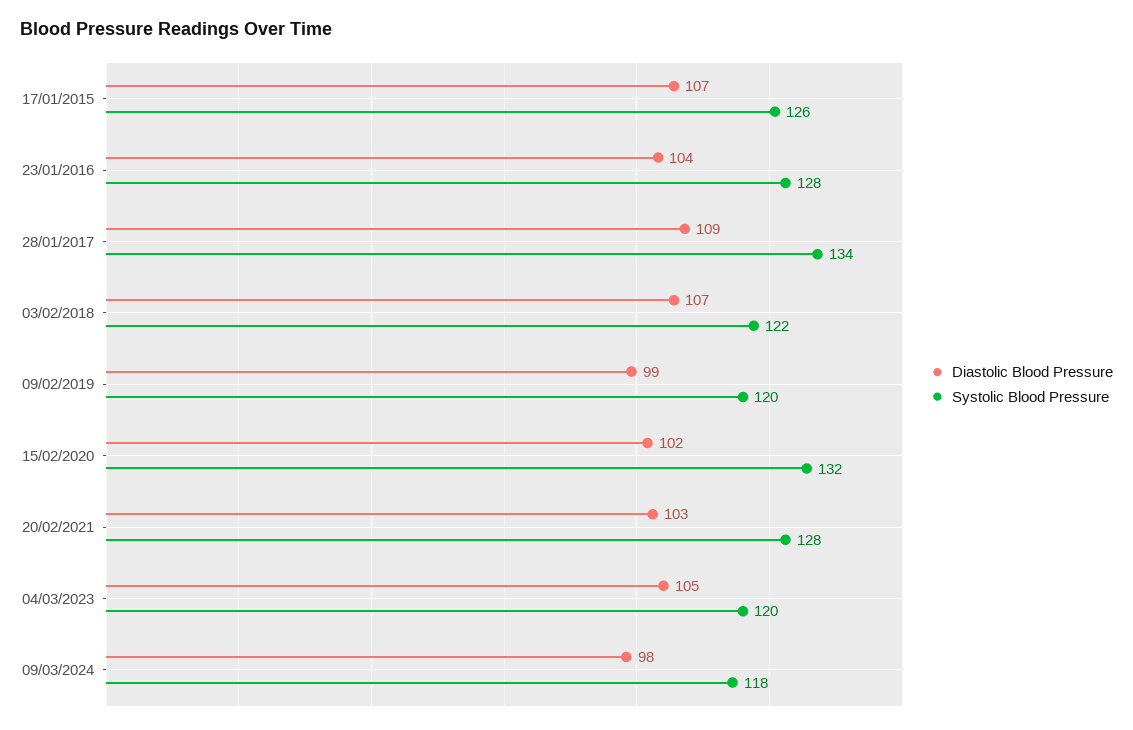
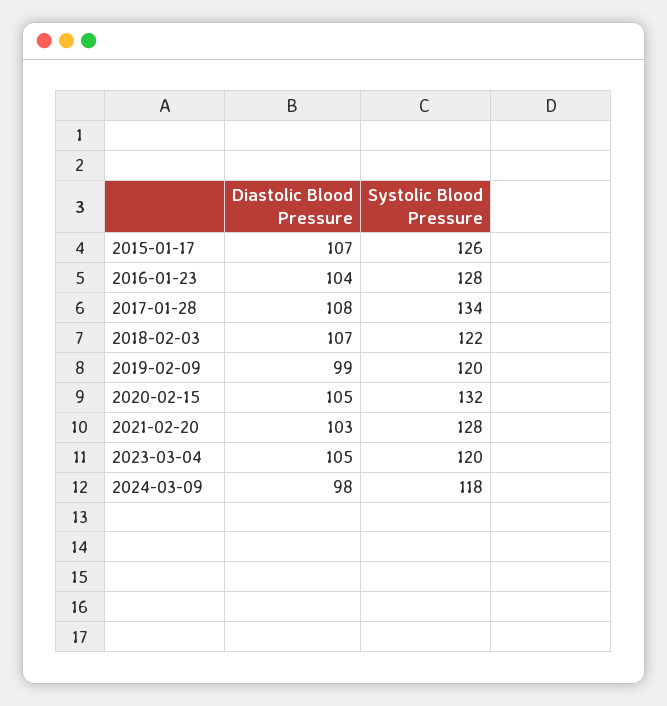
Diastolic Blood Pressure, 28/01/2017: 109 -> 108
Diastolic Blood Pressure, 15/02/2020: 102 -> 105

